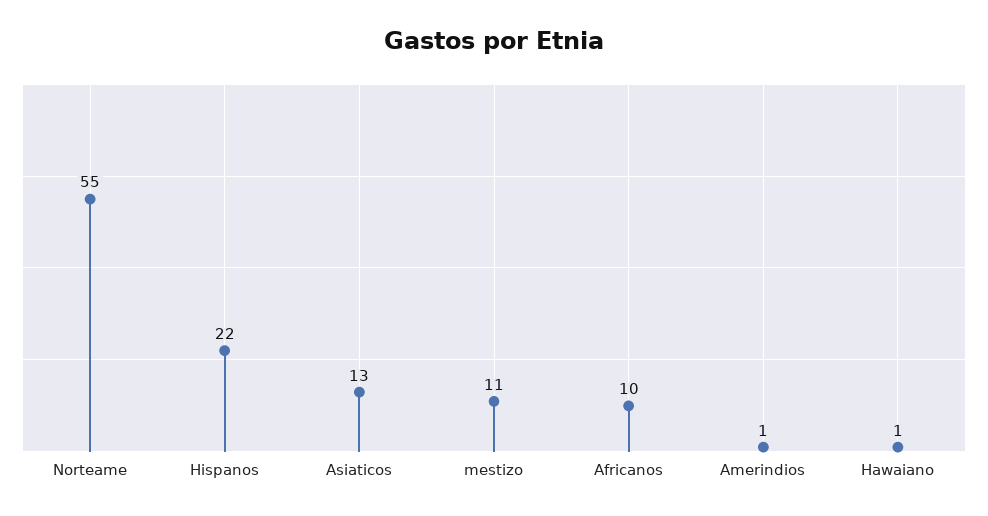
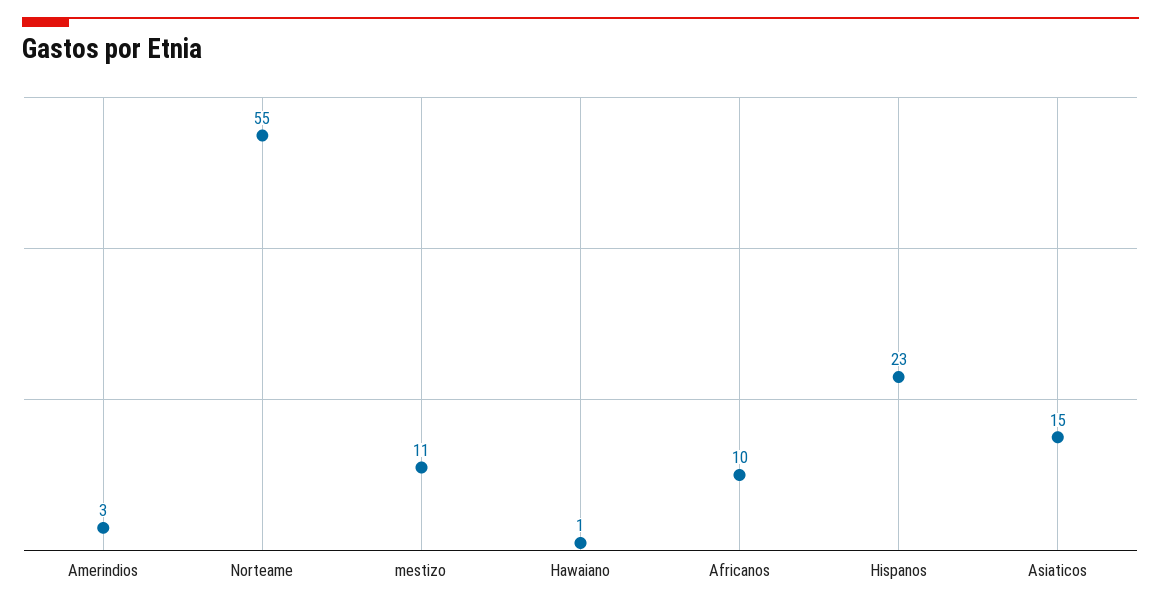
Hispanos: 22 -> 23
Asiaticos: 13 -> 15
Amerindios: 1 -> 3

